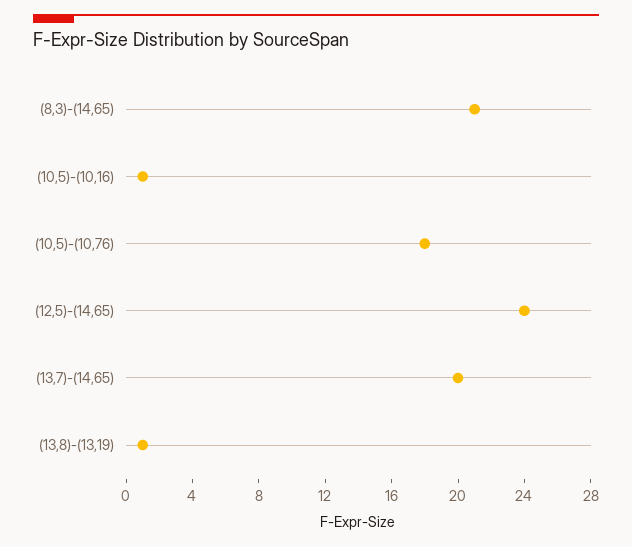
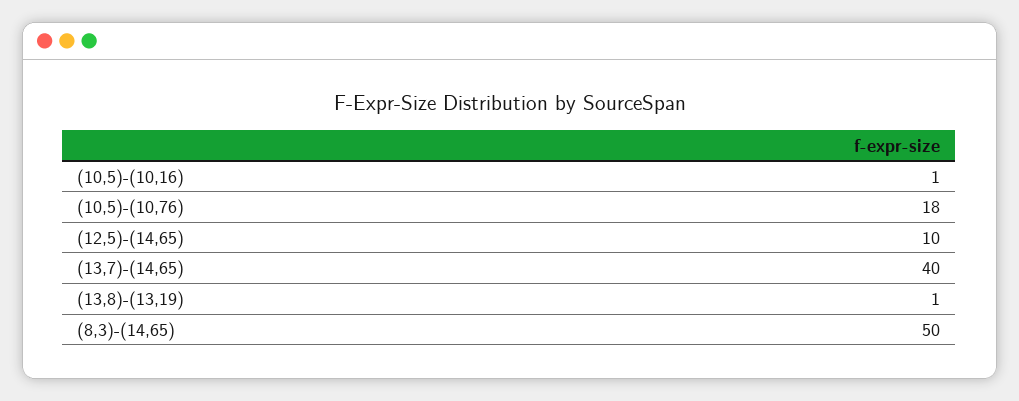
(8,3)-(14,65): 21 -> 50
(12,5)-(14,65): 24 -> 10
(13,7)-(14,65): 20 -> 40

